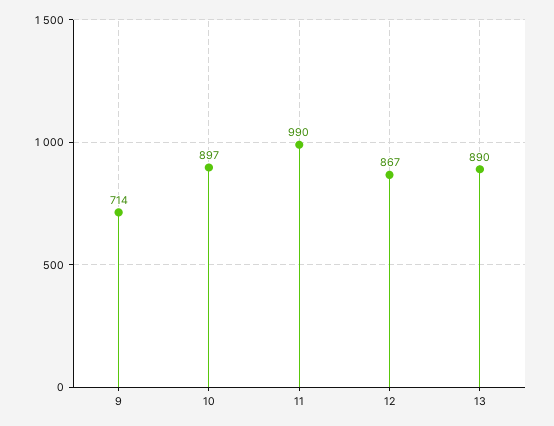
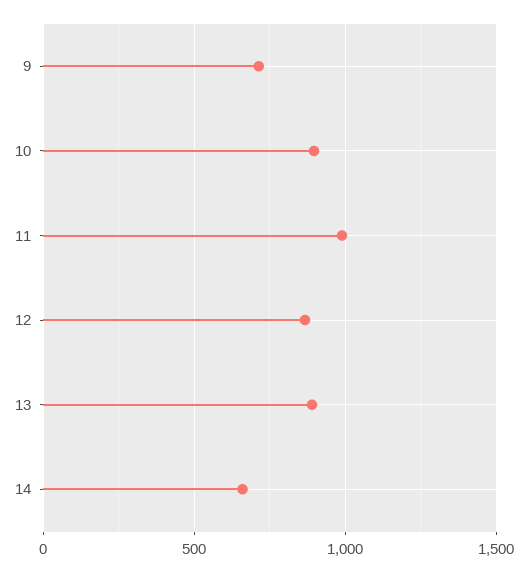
14: none -> 650

